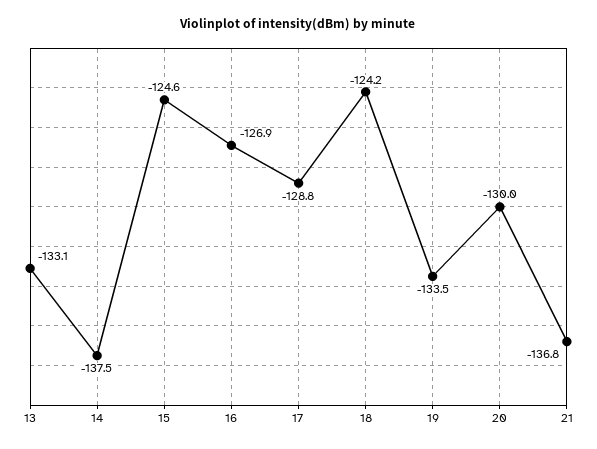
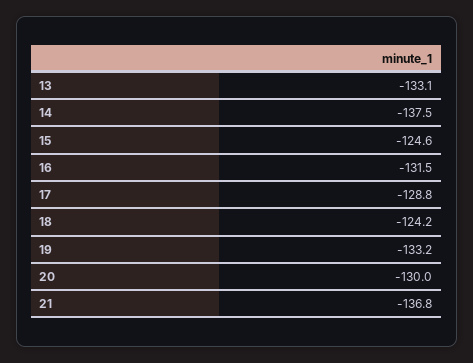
16: -126.9 -> -131.5
19: -133.5 -> -133.2

